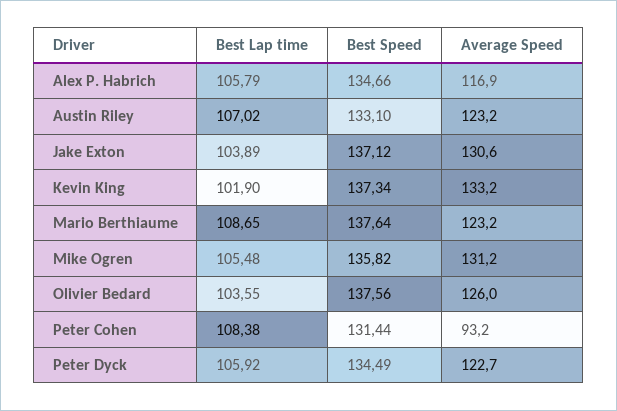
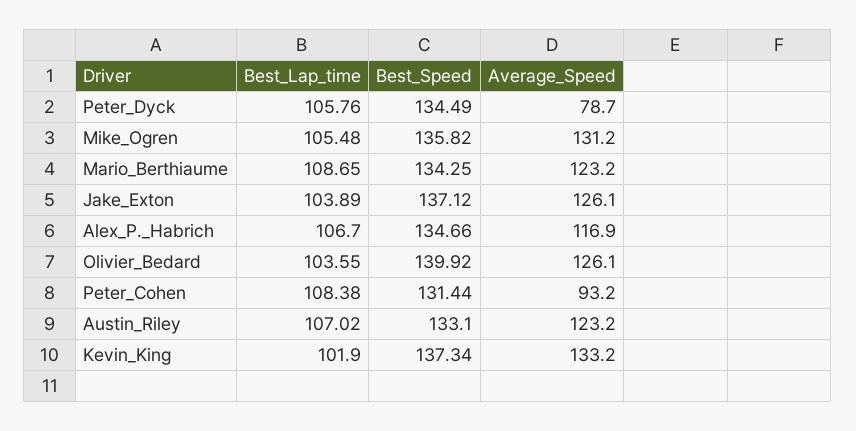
Best Lap time, Alex P. Habrich: 105.79 -> 106.7
Average Speed, Jake Exton: 130.6 -> 126.1
Best Speed, Mario Berthiaume: 137.64 -> 134.25
Best Speed, Olivier Bedard: 137.56 -> 139.92
Average Speed, Olivier Bedard: 126 -> 126.1
Best Lap time, Peter Dyck: 105.92 -> 105.76
Average Speed, Peter Dyck: 122.7 -> 78.7

